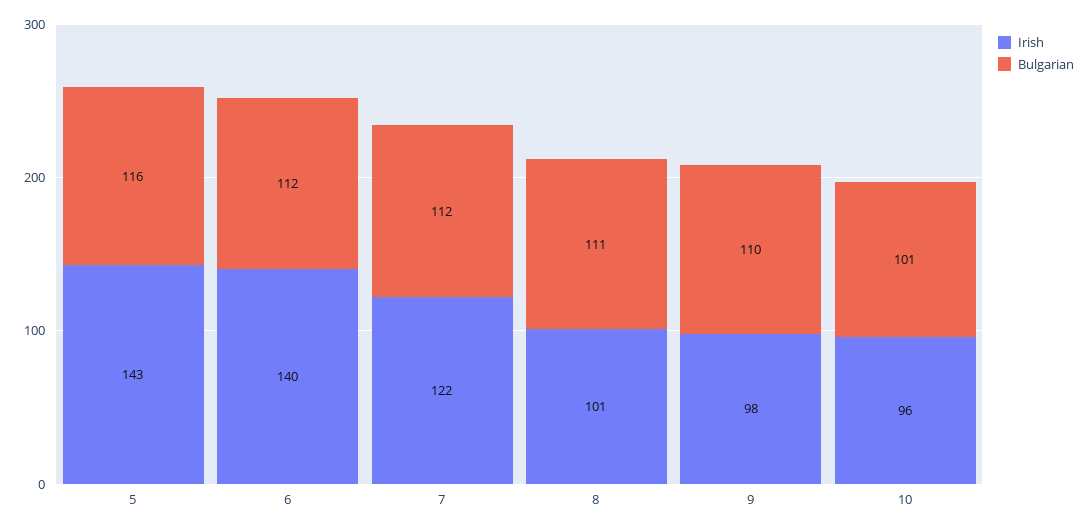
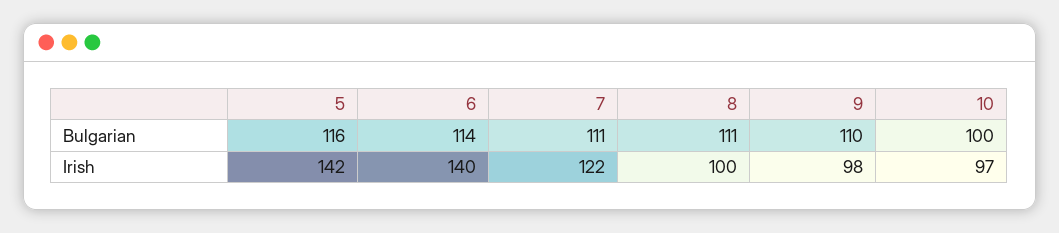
Irish, 5: 143 -> 142
Bulgarian, 6: 112 -> 114
Bulgarian, 7: 112 -> 111
Irish, 8: 101 -> 100
Irish, 10: 96 -> 97
Bulgarian, 10: 101 -> 100

